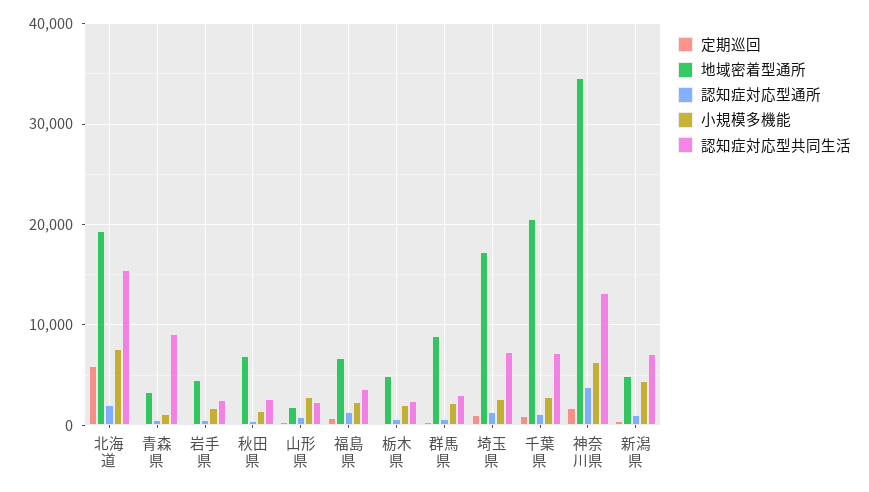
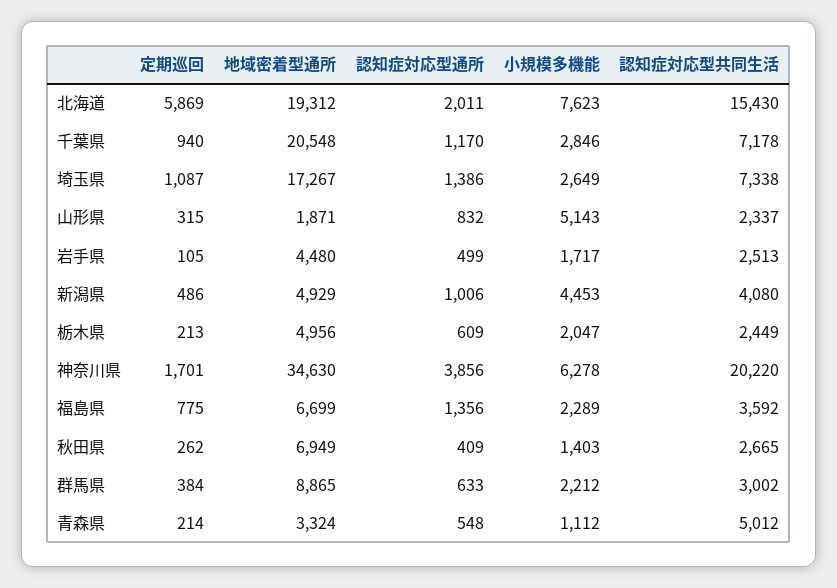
認知症対応型共同生活, 青森県: 9000 -> 5012
小規模多機能, 山形県: 3000 -> 5143
認知症対応型共同生活, 神奈川県: 13000 -> 20220
認知症対応型共同生活, 新潟県: 7000 -> 4080

